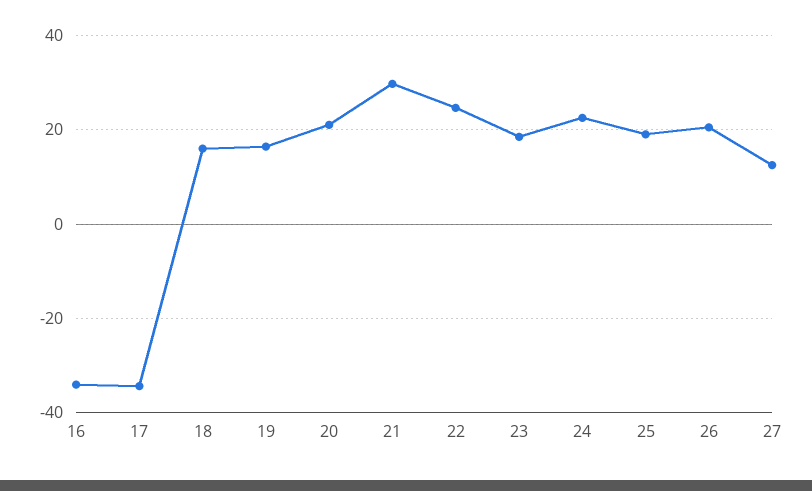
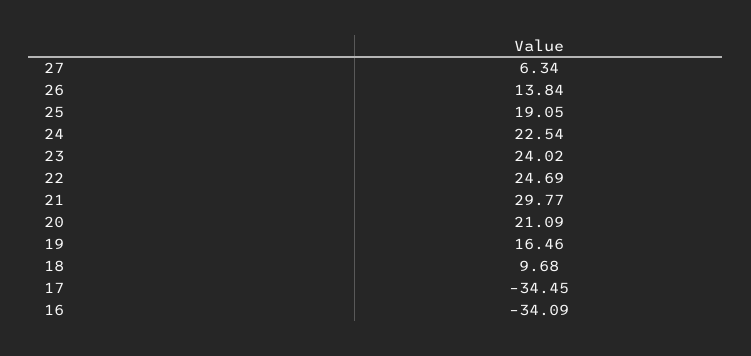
18: 16 -> 9.68
23: 18 -> 24.02
26: 20 -> 13.84
27: 12 -> 6.34

